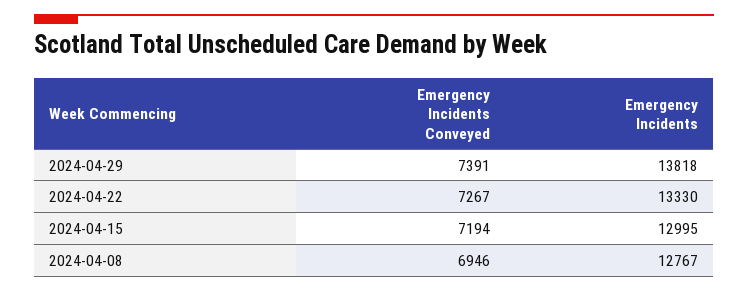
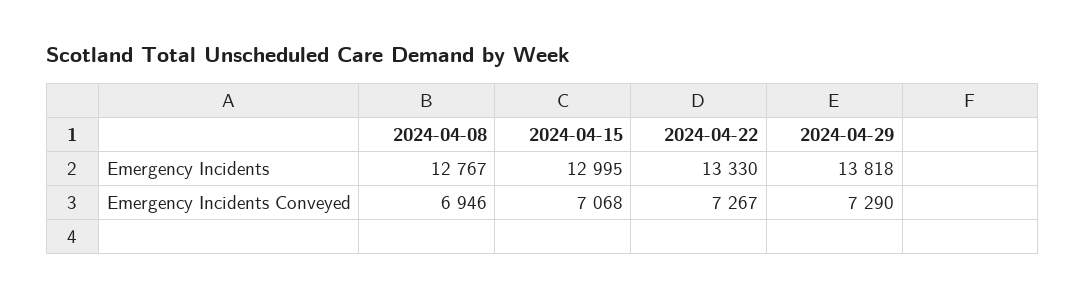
Emergency Incidents Conveyed, 2024-04-29: 7391 -> 7290
Emergency Incidents Conveyed, 2024-04-15: 7194 -> 7068

